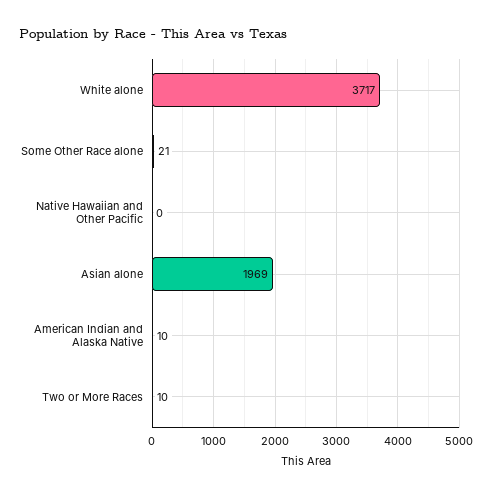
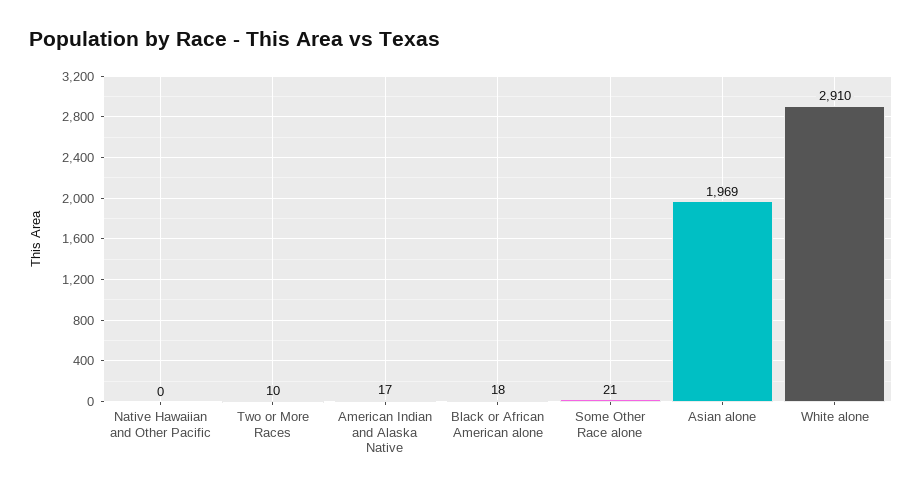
White alone: 3717 -> 2910
American Indian and Alaska Native: 10 -> 17
Black or African American alone: none -> 18

